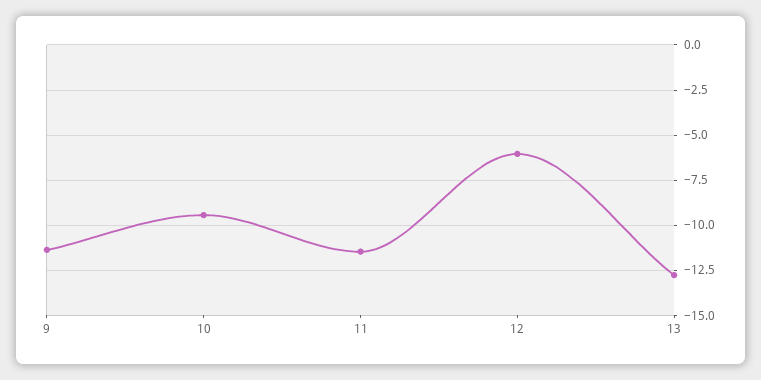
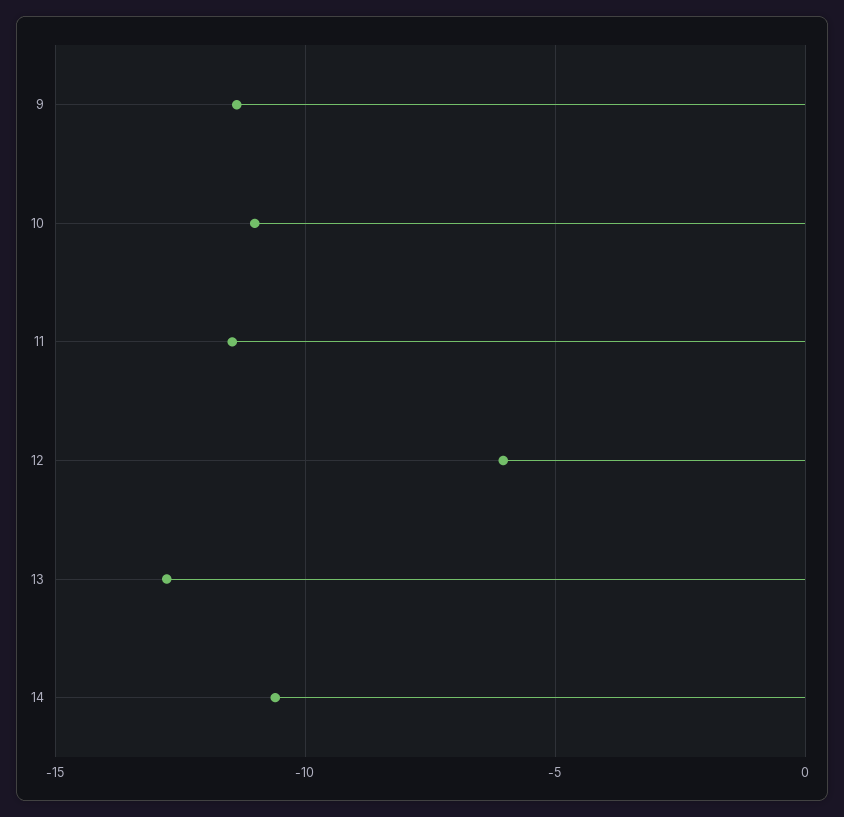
10: -9.5 -> -11
14: none -> -10.5

